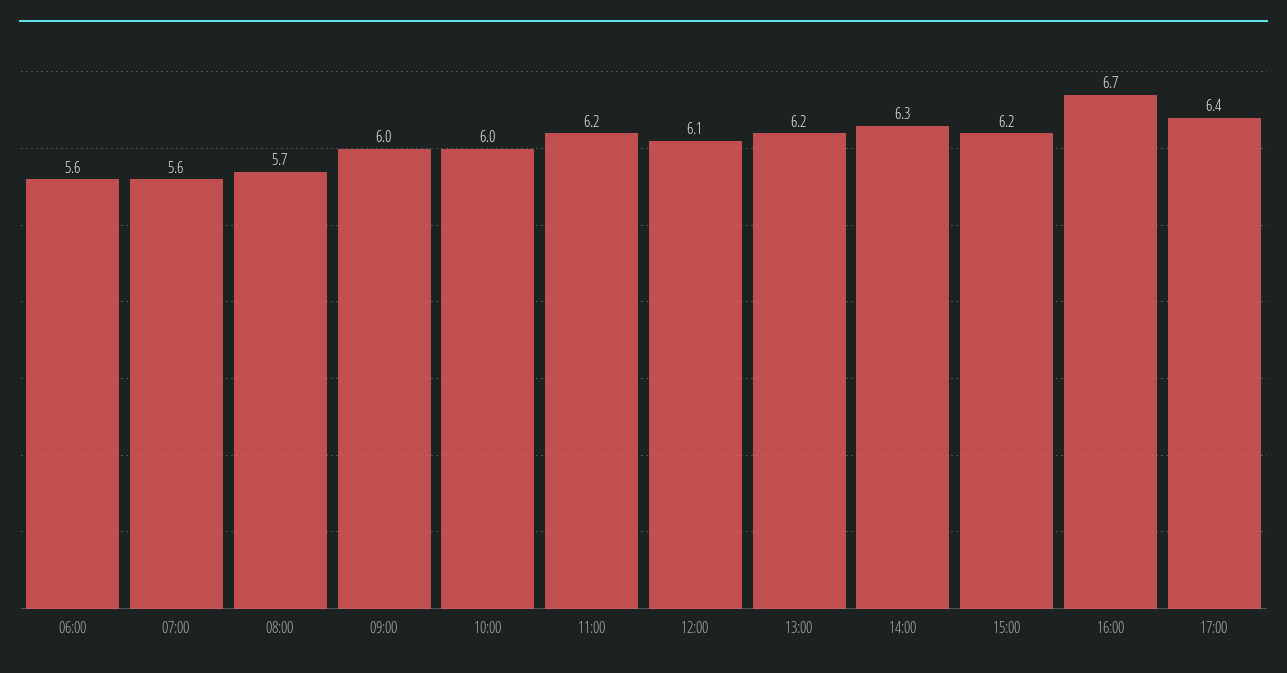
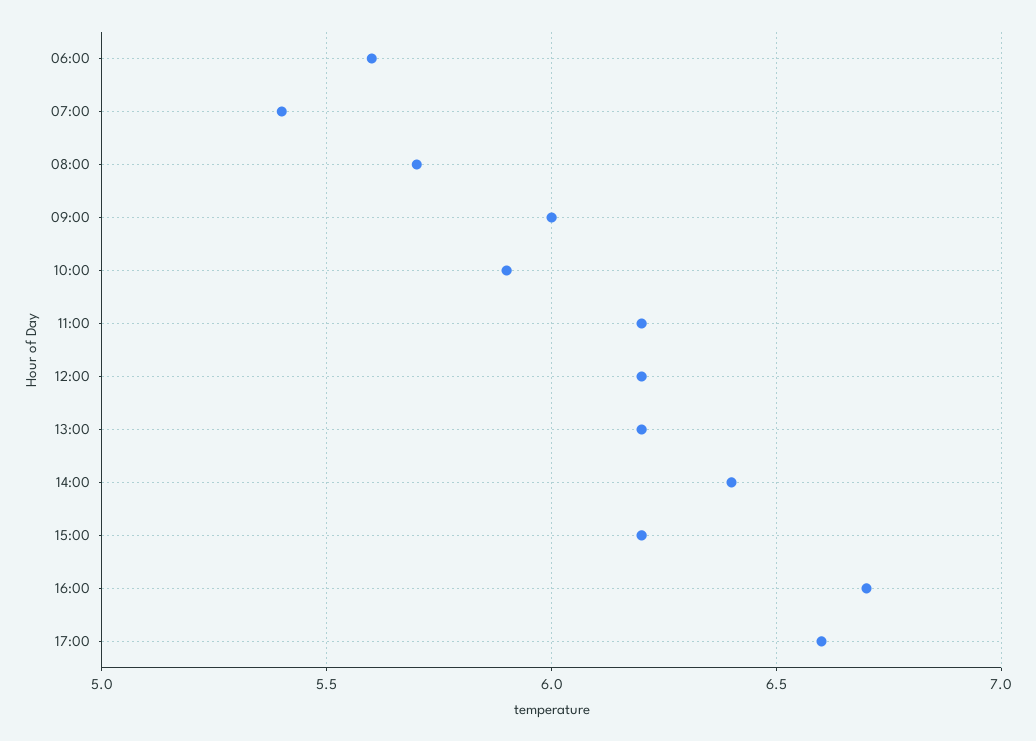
07:00: 5.6 -> 5.4
10:00: 6 -> 5.9
12:00: 6.1 -> 6.2
14:00: 6.3 -> 6.4
17:00: 6.4 -> 6.6

